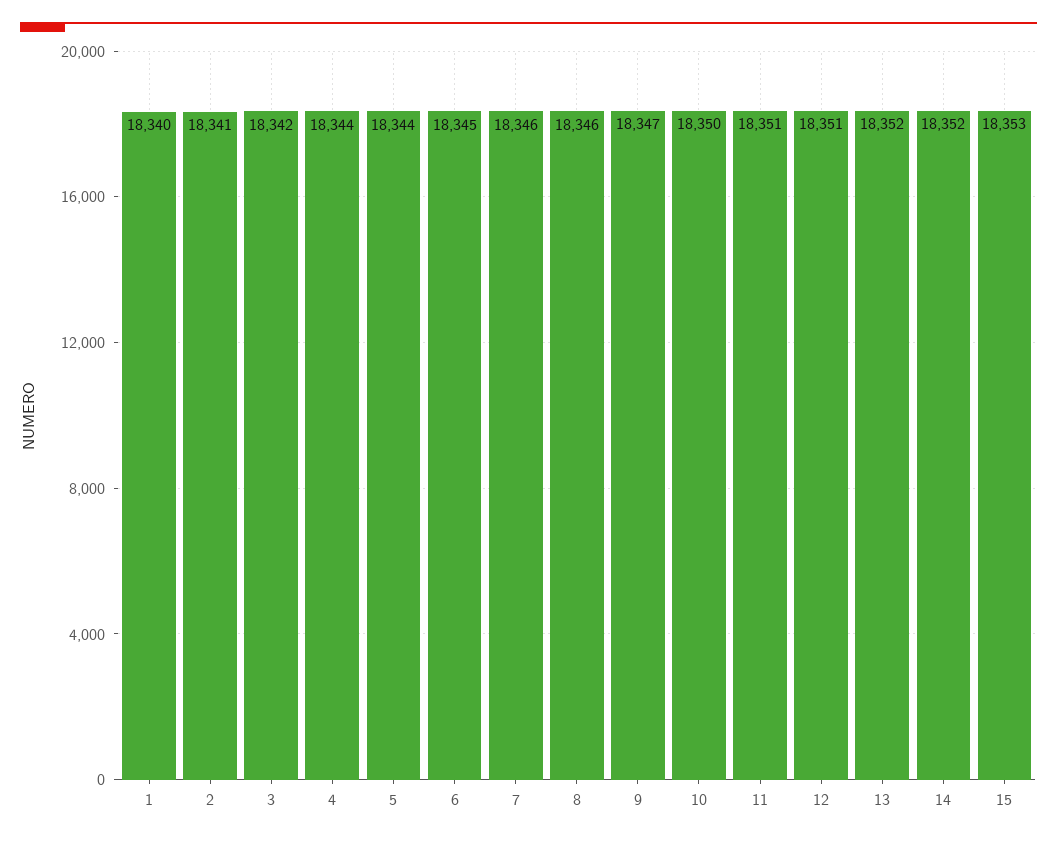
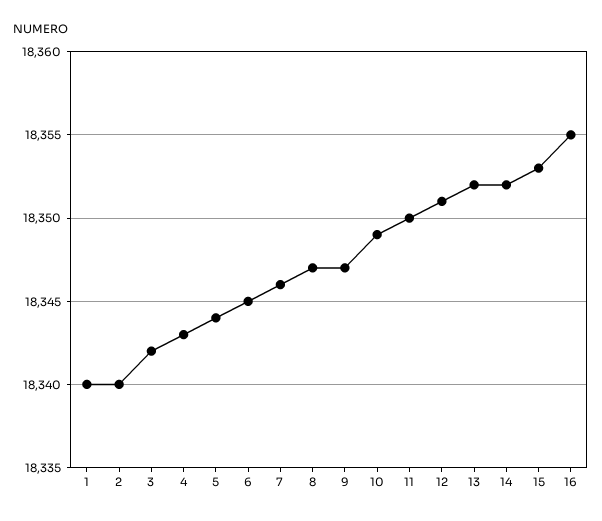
2: 18341 -> 18340
4: 18344 -> 18343
8: 18346 -> 18347
10: 18350 -> 18349
11: 18351 -> 18350
16: none -> 18355

